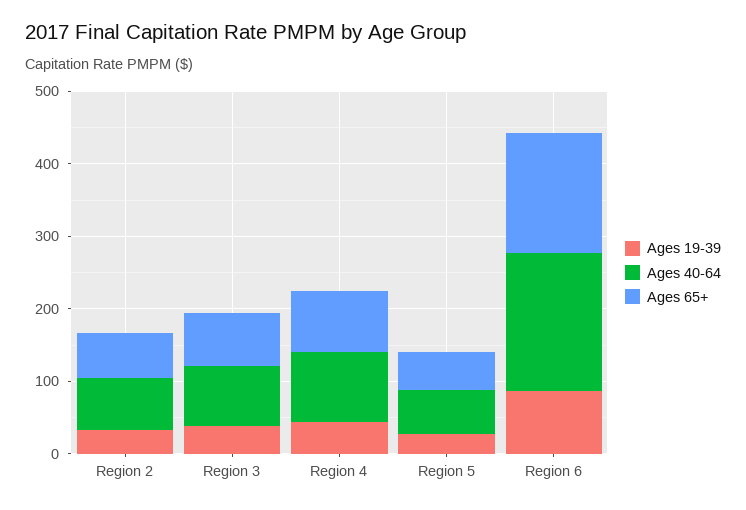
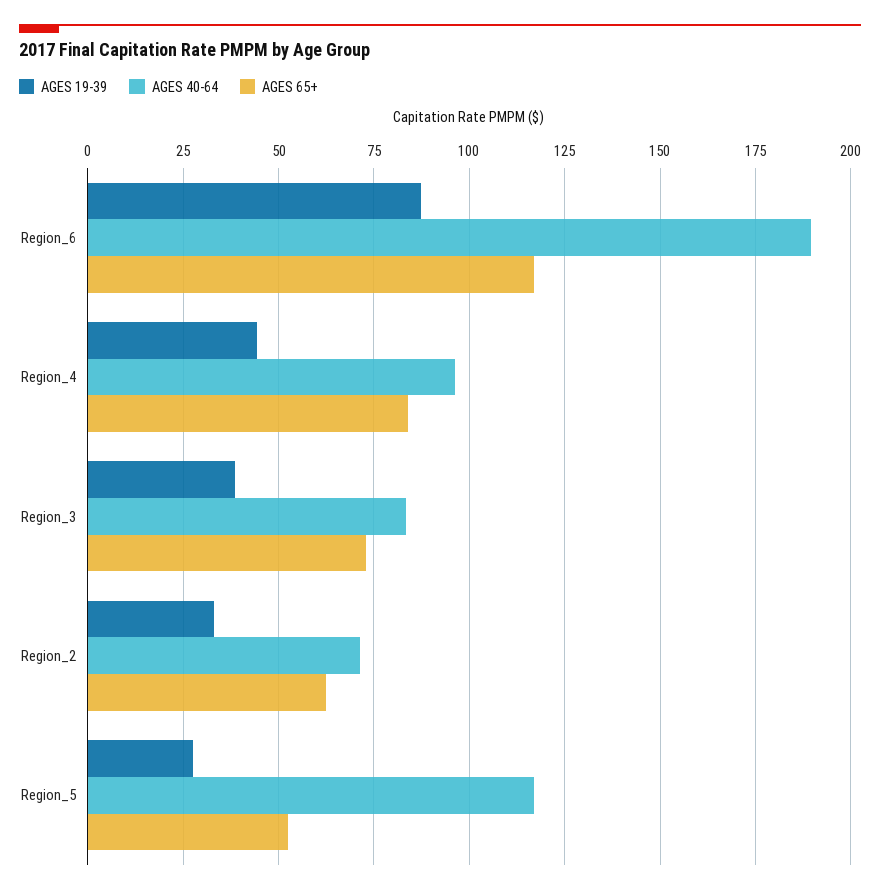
Ages 40-64, Region 5: 60 -> 117.5
Ages 65+, Region 6: 160 -> 117.5

